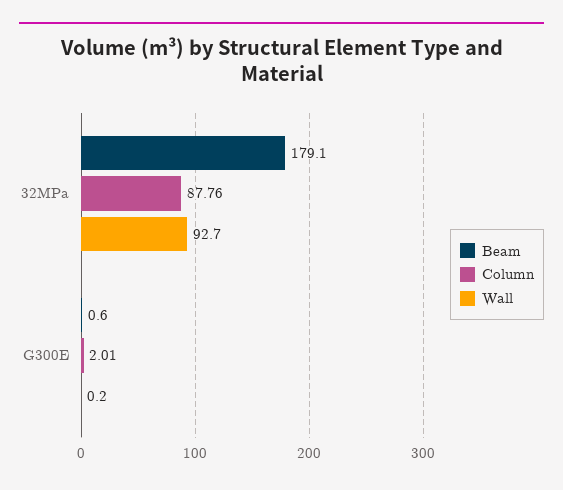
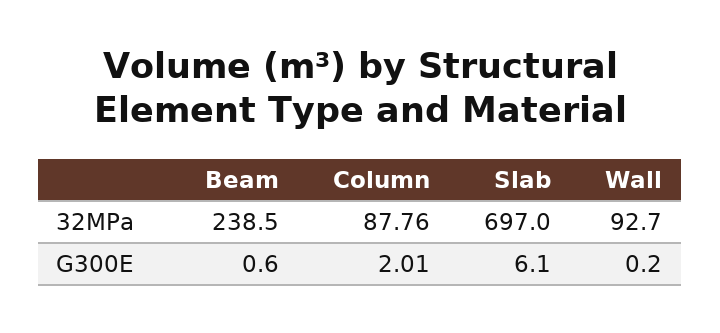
Beam, 32MPa: 179.1 -> 238.5
Slab, 32MPa: none -> 697
Slab, G300E: none -> 6.1

